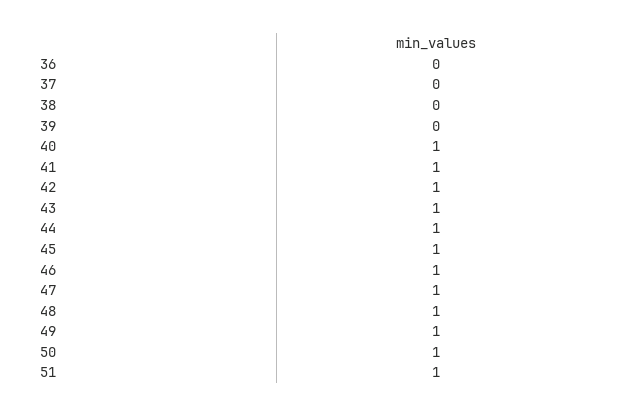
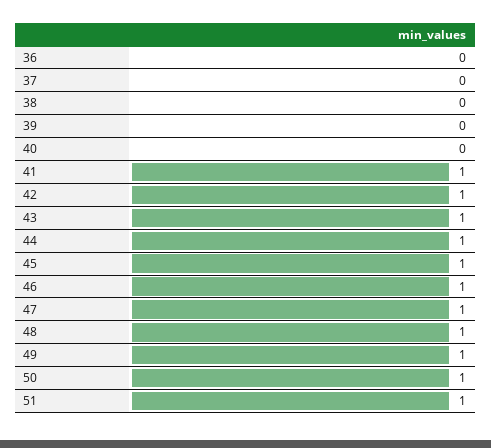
40: 1 -> 0

